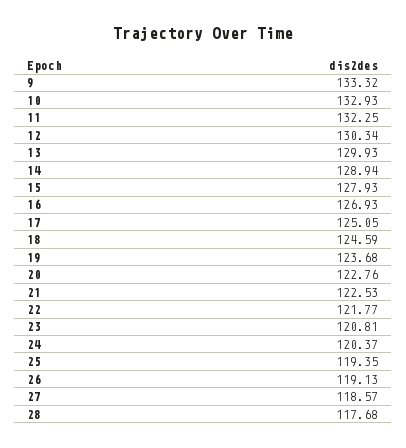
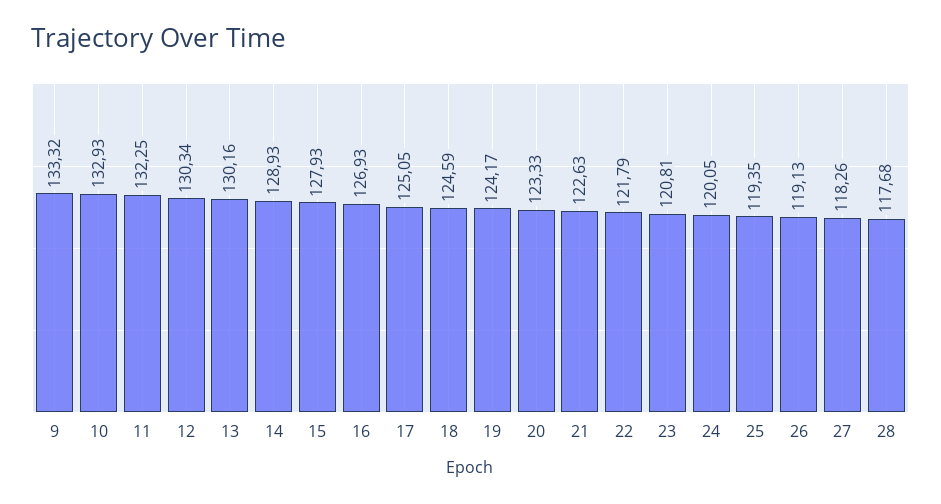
13: 129.93 -> 130.16
14: 128.94 -> 128.93
19: 123.68 -> 124.17
20: 122.76 -> 123.33
21: 122.53 -> 122.63
22: 121.77 -> 121.79
24: 120.37 -> 120.05
27: 118.57 -> 118.26

